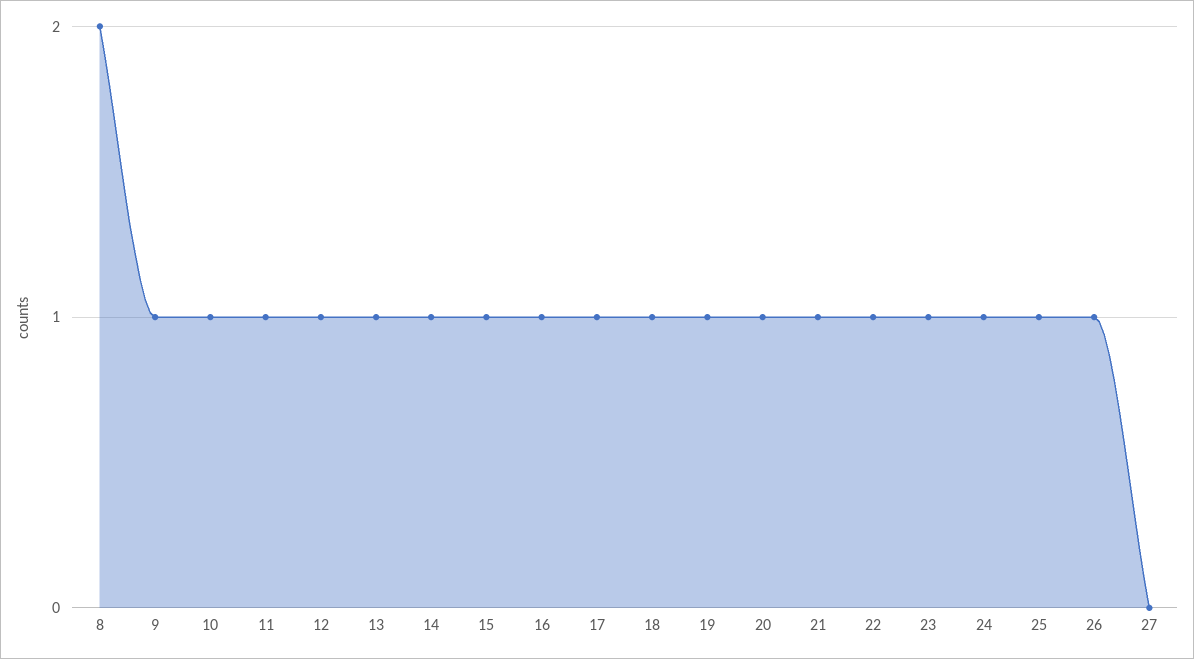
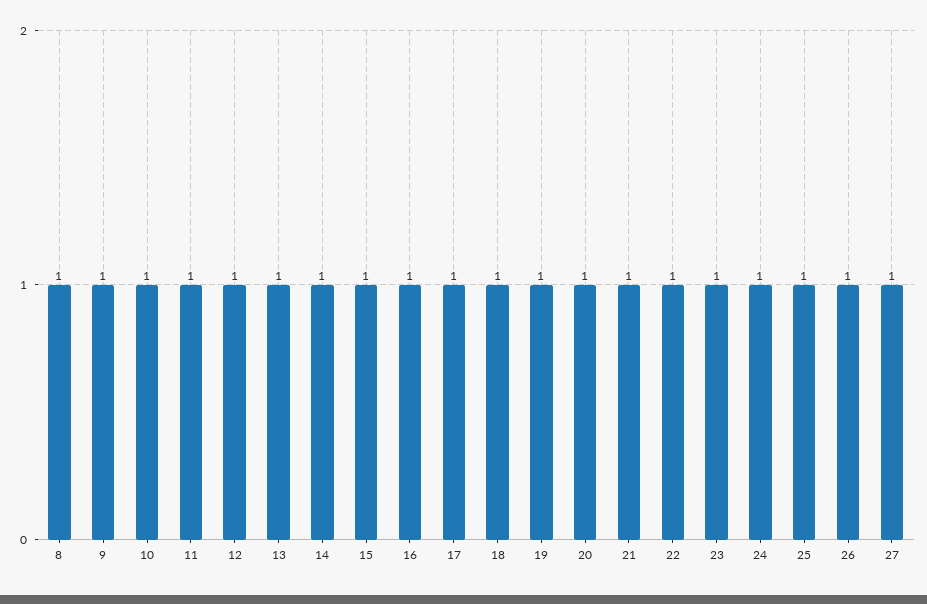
8: 2 -> 1
27: 0 -> 1

